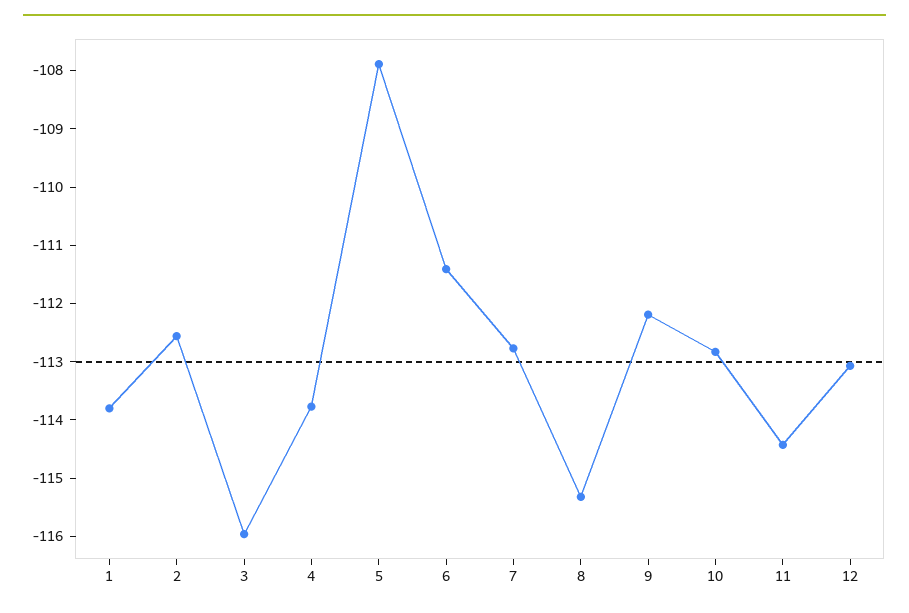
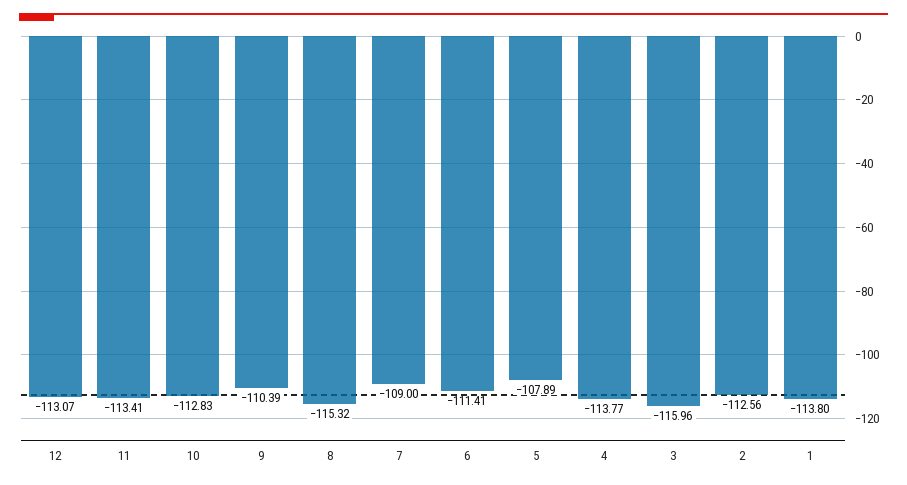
7: -112.8 -> -109
9: -112.2 -> -110.39
11: -114.4 -> -113.41

